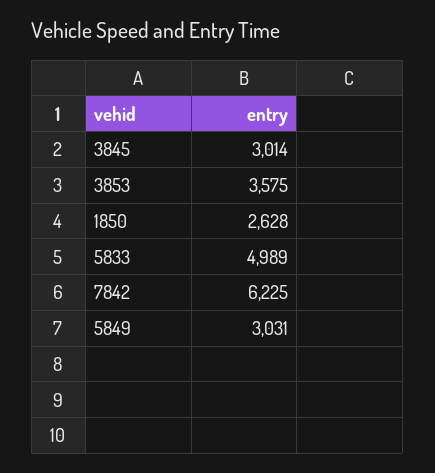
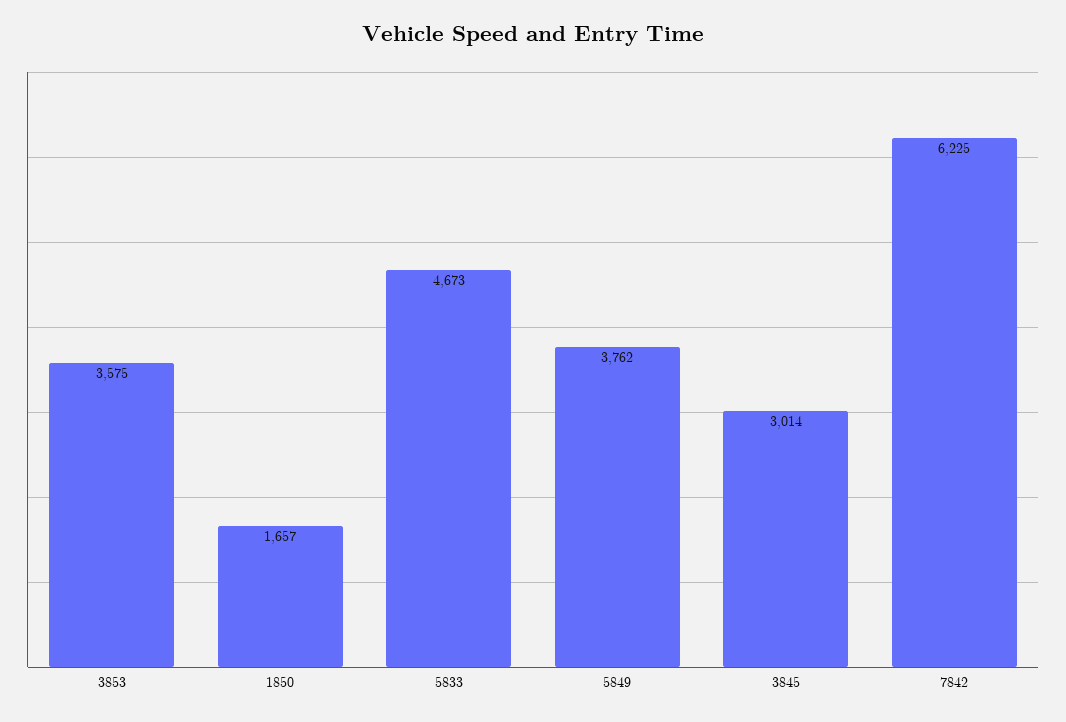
1850: 2628 -> 1657
5833: 4989 -> 4673
5849: 3031 -> 3762

